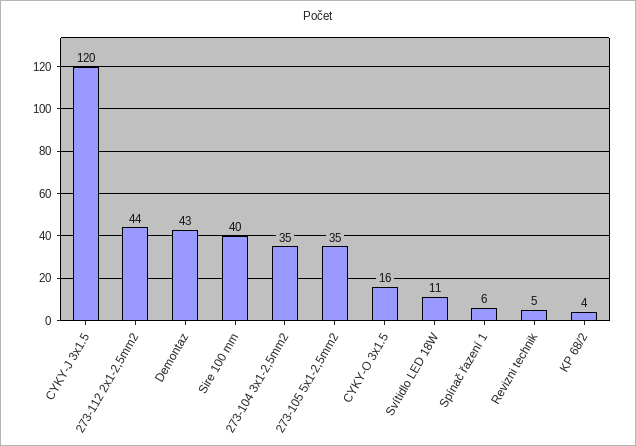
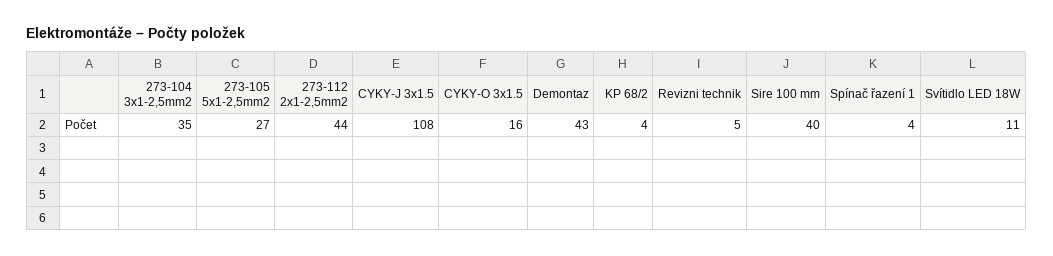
CYKY-J 3x1.5: 120 -> 108
273-105 5x1-2,5mm2: 35 -> 27
Spínač řazení 1: 6 -> 4

